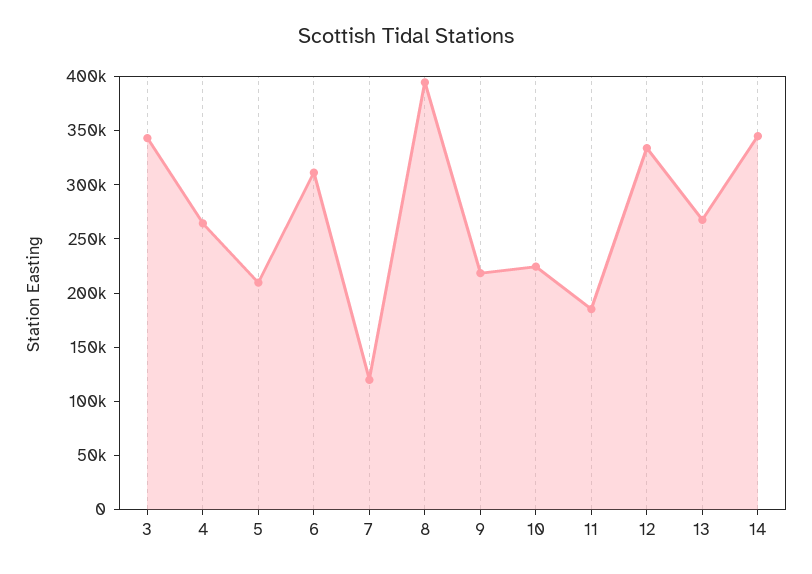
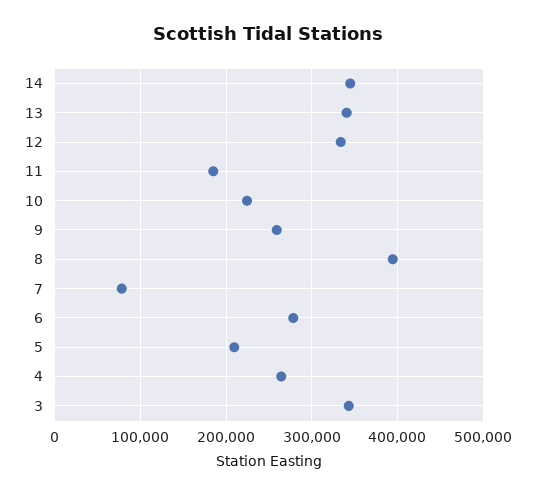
6: 310000 -> 280000
7: 120000 -> 80000
9: 220000 -> 260000
13: 270000 -> 340000

